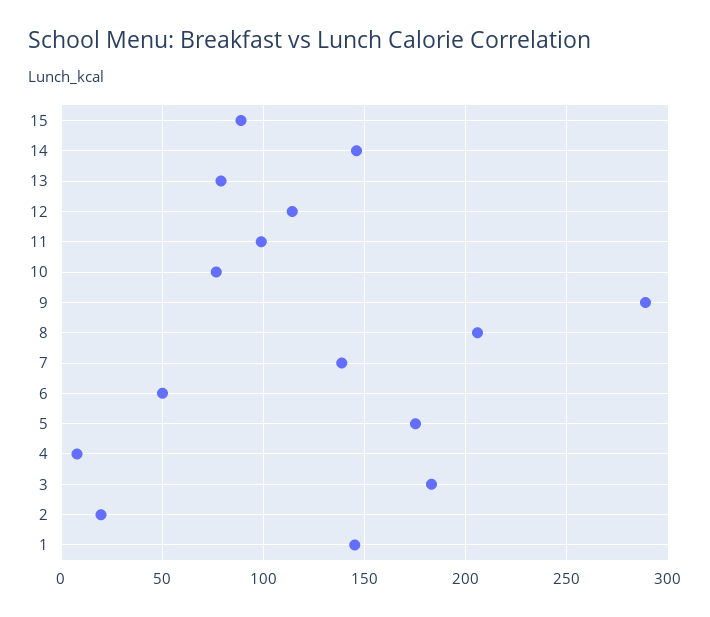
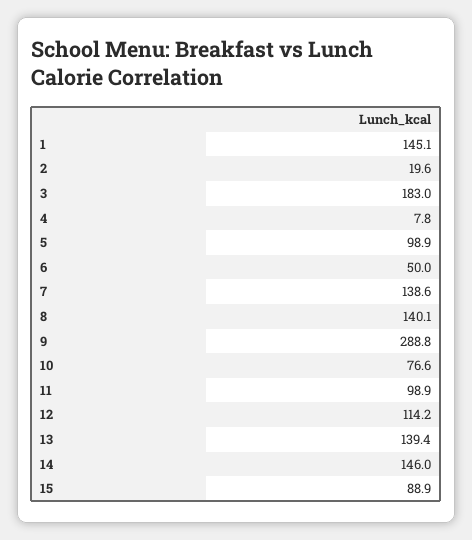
13: 80 -> 139.4
8: 205 -> 140.1
5: 175 -> 98.9

